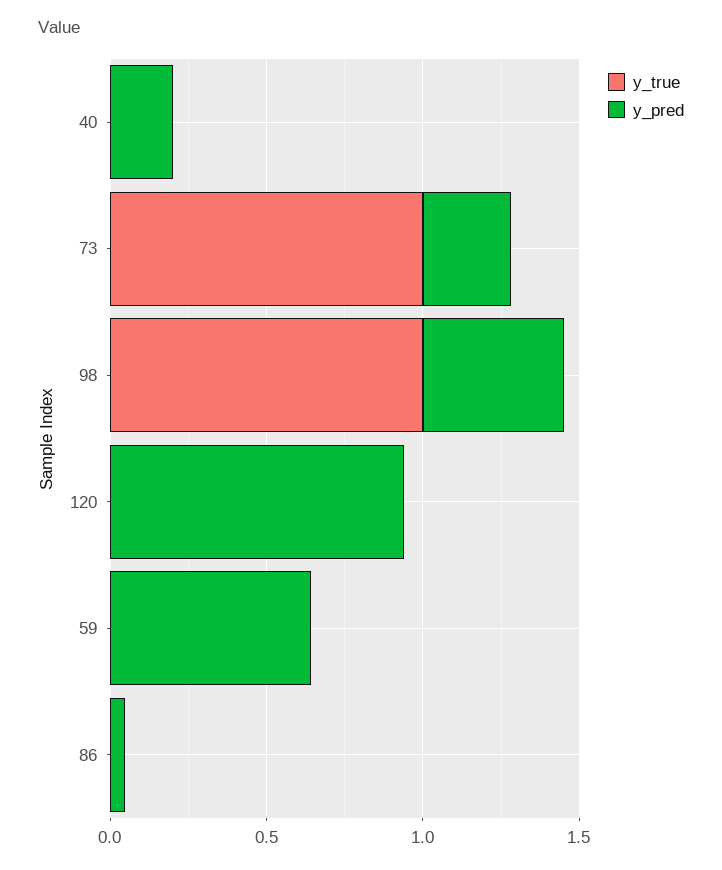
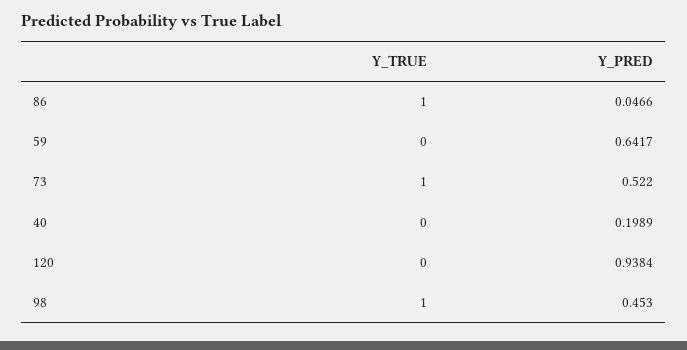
y_pred, 73: 0.3 -> 0.522
y_true, 86: 0 -> 1

